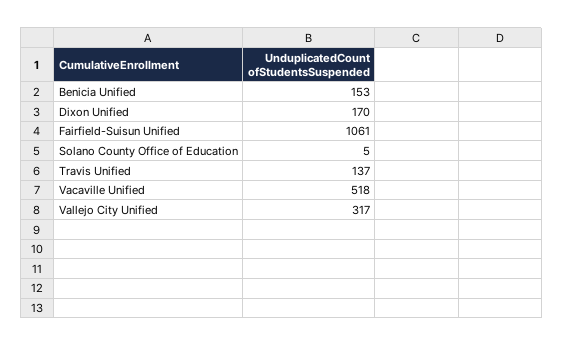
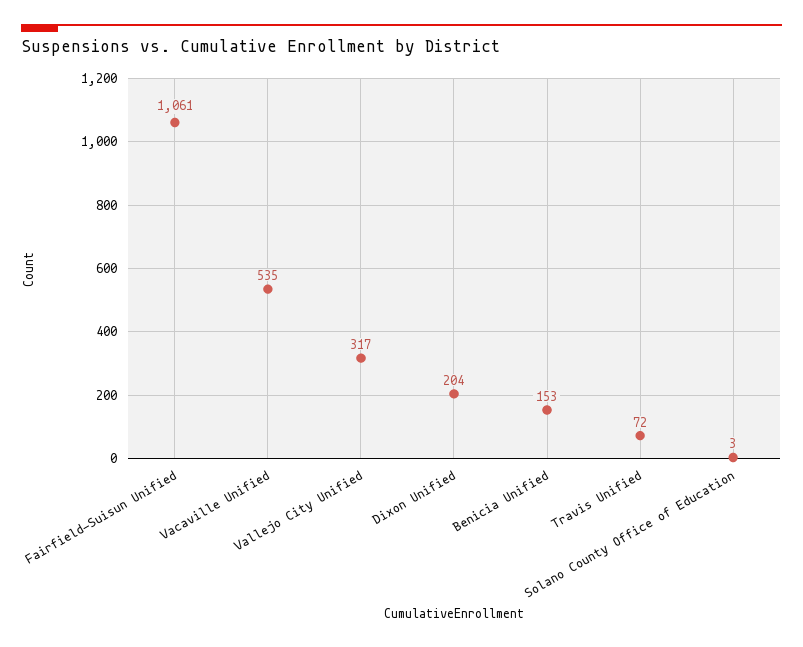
Dixon Unified: 170 -> 204
Solano County Office of Education: 5 -> 3
Travis Unified: 137 -> 72
Vacaville Unified: 518 -> 535

